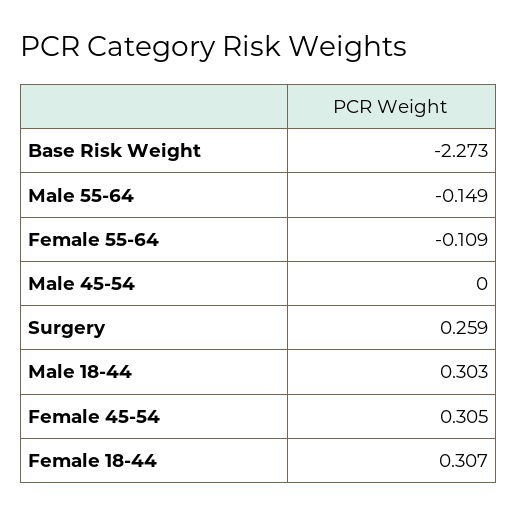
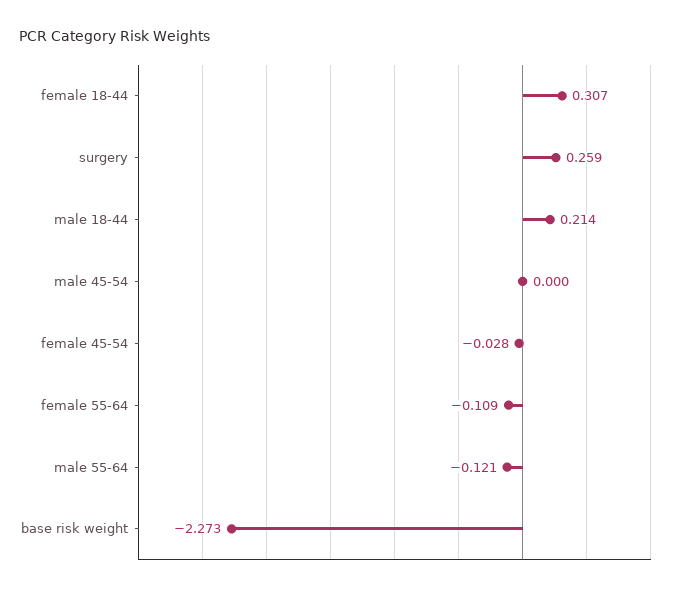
Male 55-64: -0.149 -> -0.121
Male 18-44: 0.303 -> 0.214
Female 45-54: 0.305 -> -0.028

